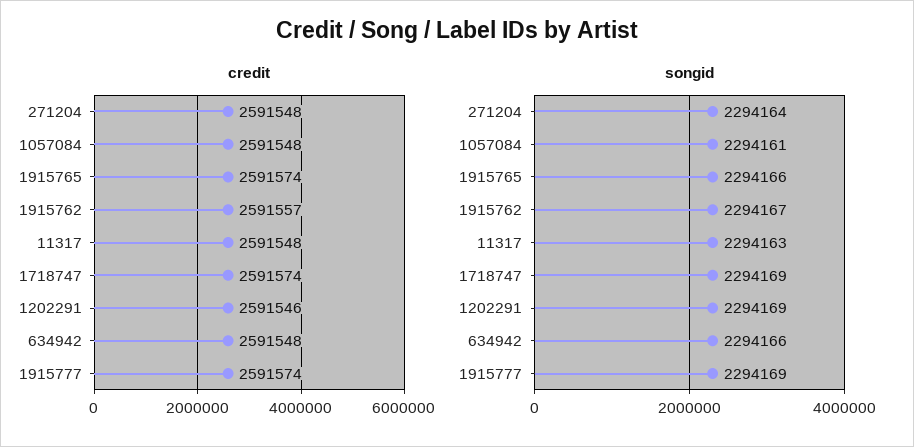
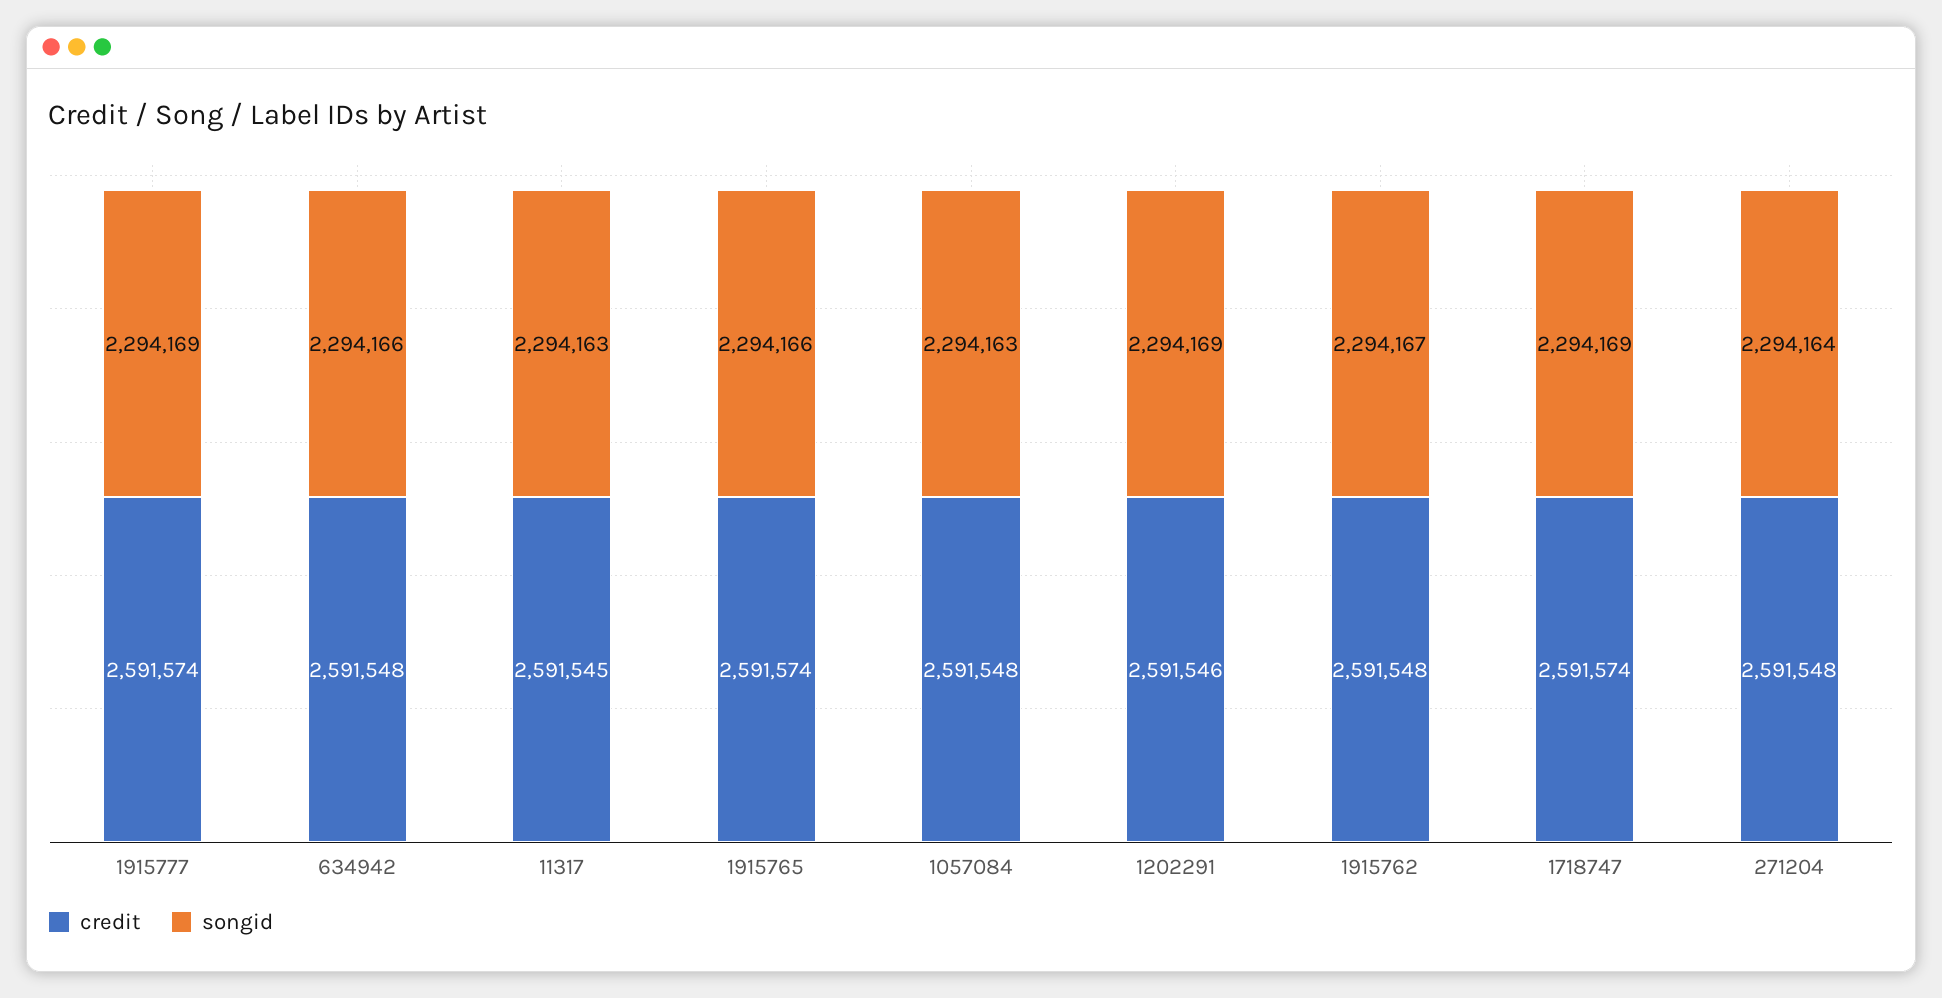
credit, 1915762: 2591557 -> 2591548
credit, 11317: 2591548 -> 2591545
songid, 1057084: 2294161 -> 2294163

